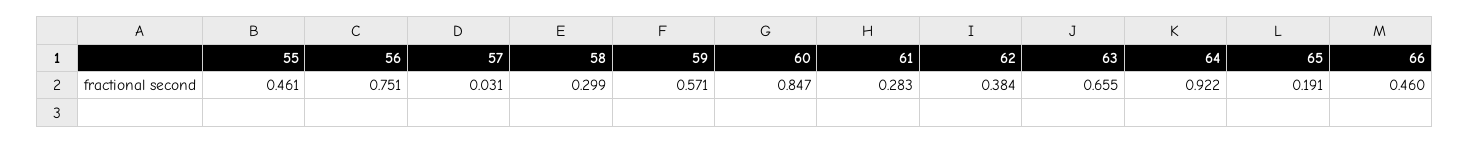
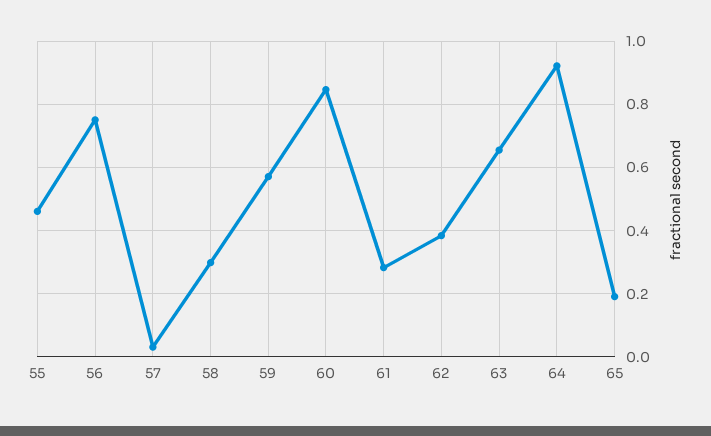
66: 0.46 -> none

